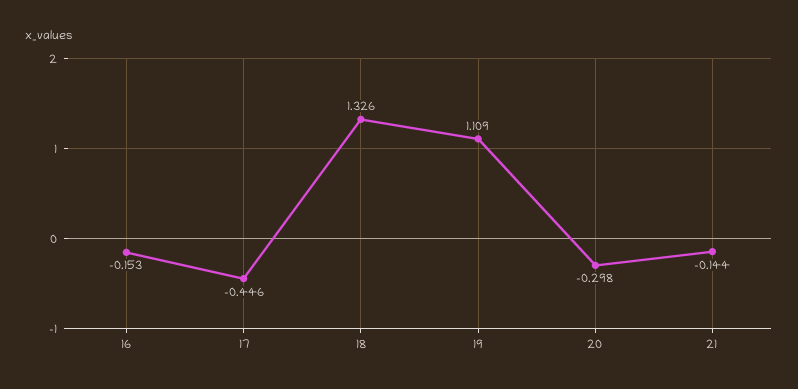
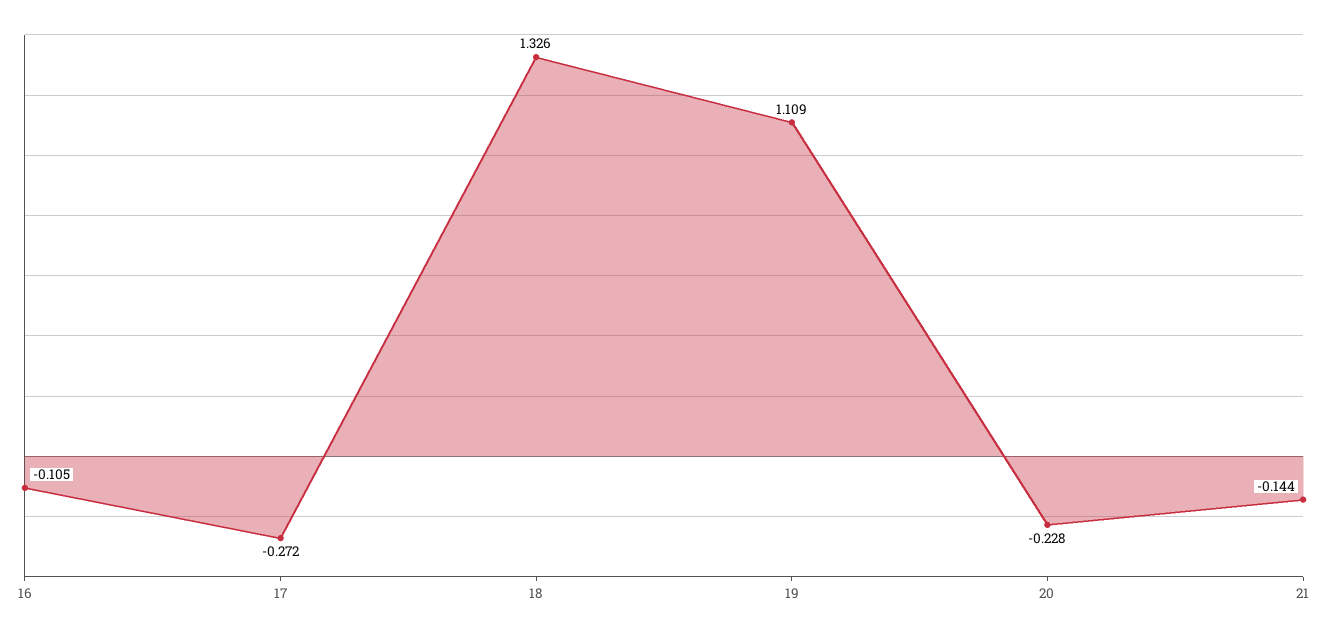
16: -0.153 -> -0.105
17: -0.446 -> -0.272
20: -0.298 -> -0.228

